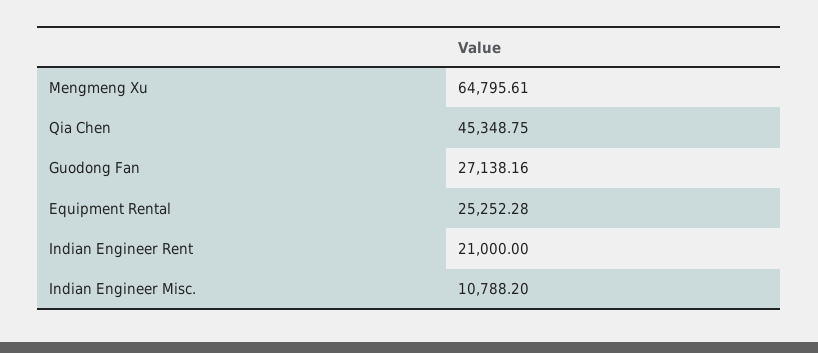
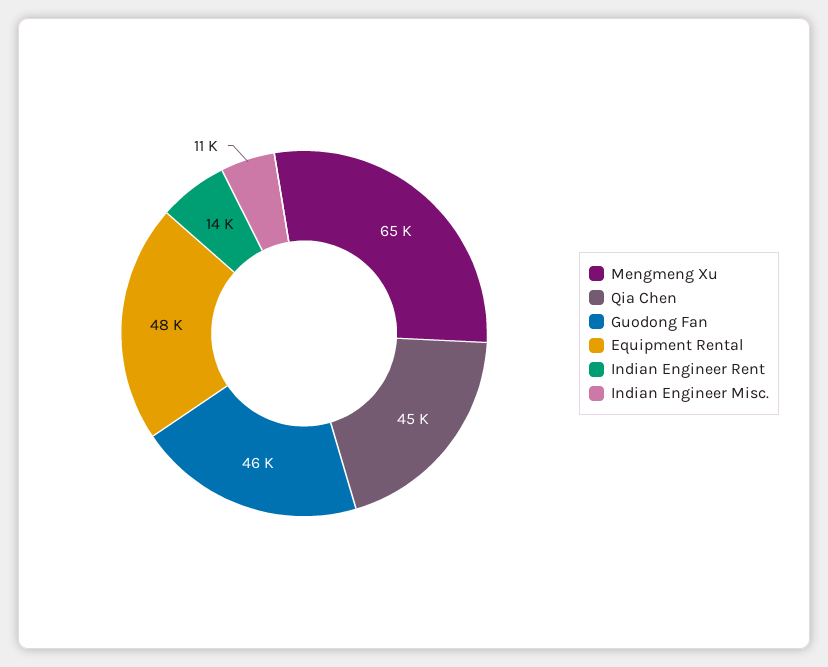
Guodong Fan: 27138.16 -> 46000
Equipment Rental: 25252.28 -> 48000
Indian Engineer Rent: 21000 -> 14000

